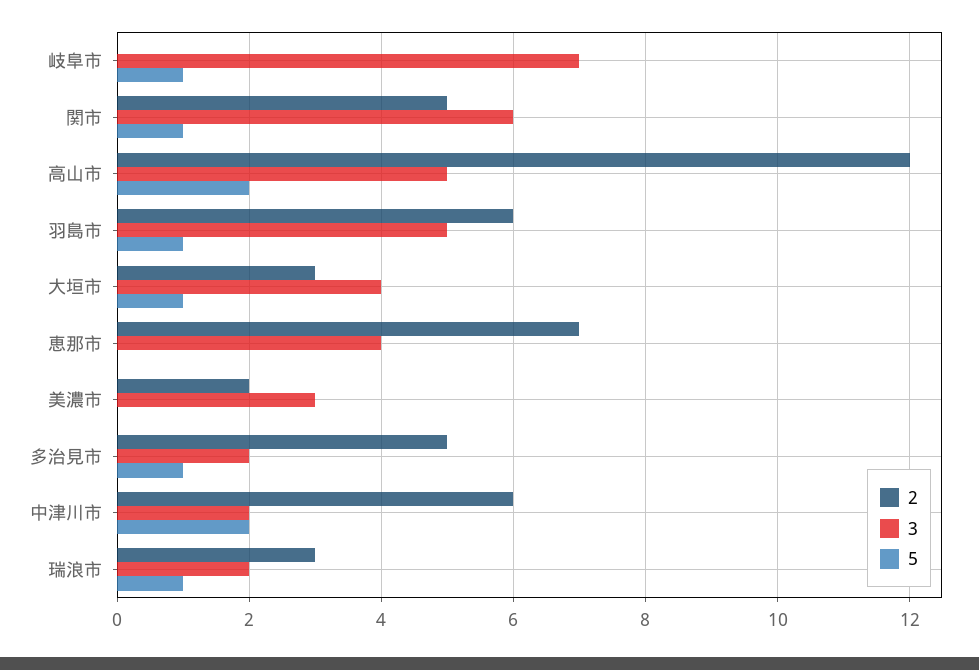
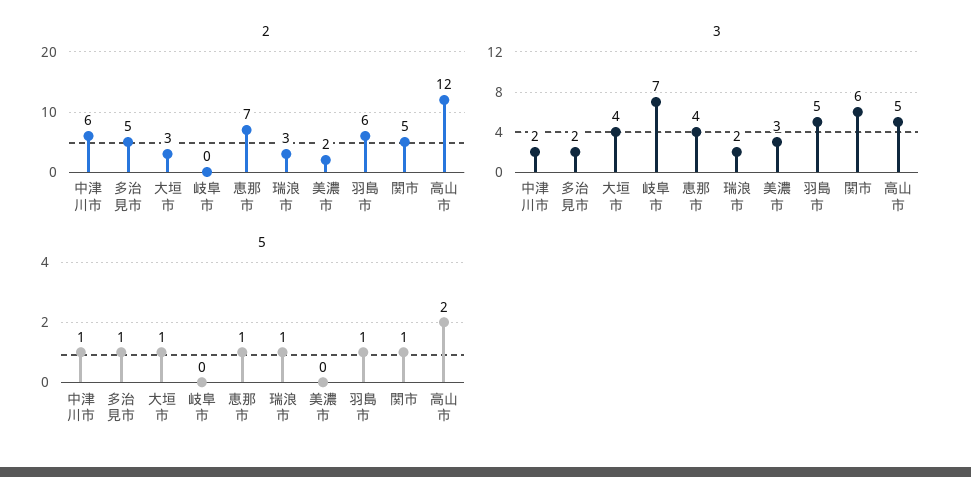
5, 岐阜市: 1 -> 0
5, 恵那市: 0 -> 1
5, 中津川市: 2 -> 1

